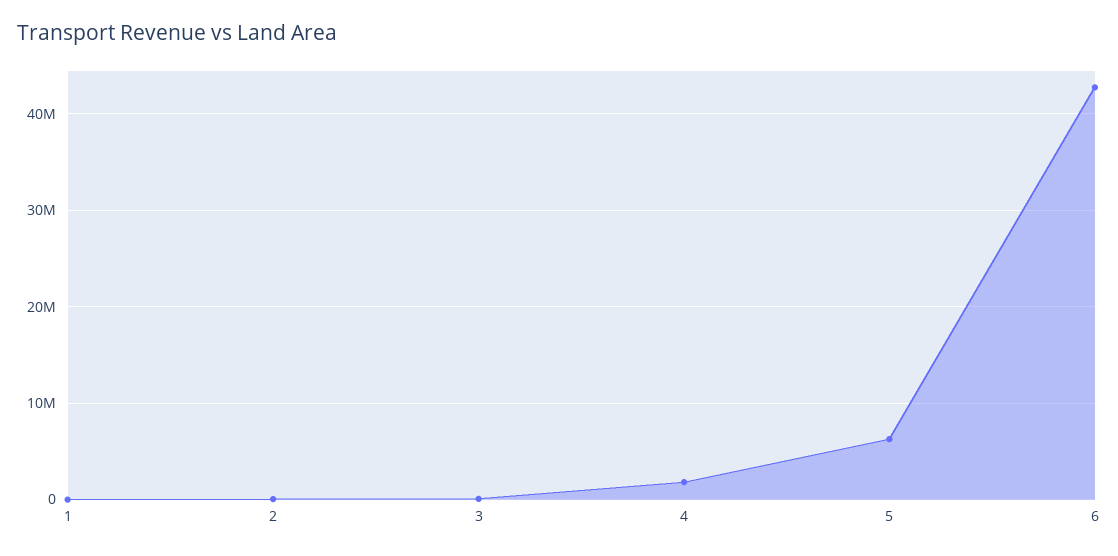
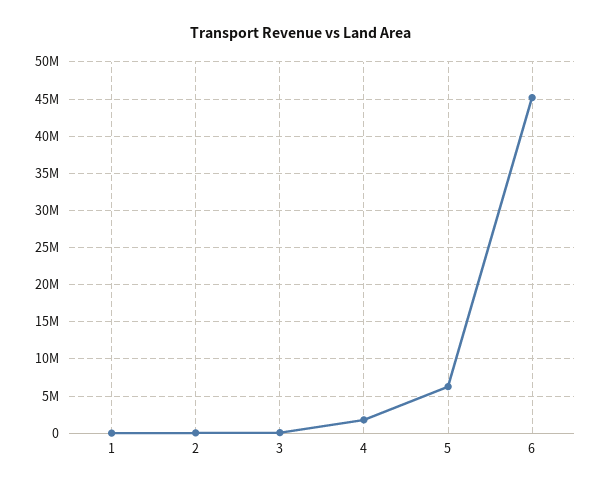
6: 43000000 -> 45000000

